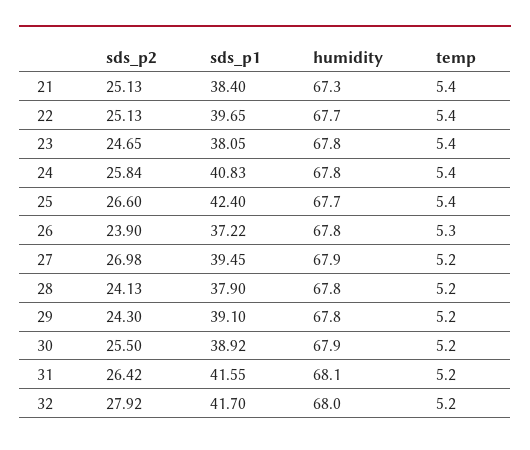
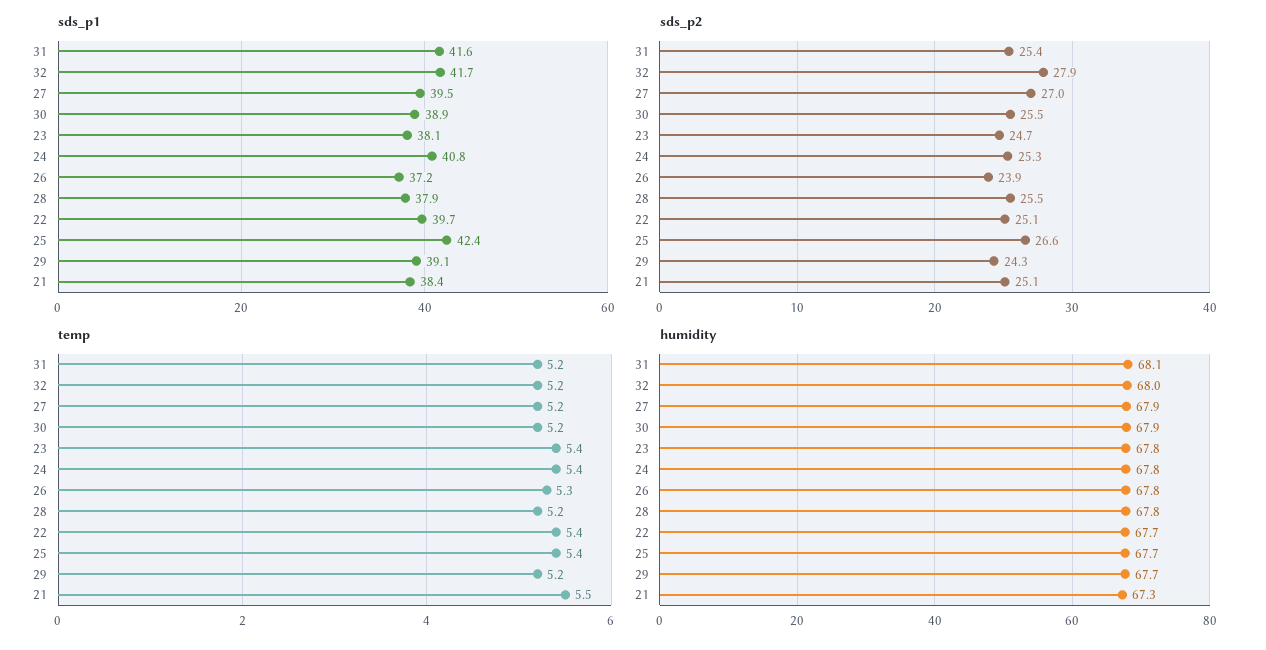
temp, 21: 5.4 -> 5.5
sds_p2, 24: 25.84 -> 25.3
sds_p2, 28: 24.13 -> 25.5
humidity, 29: 67.8 -> 67.7
sds_p2, 31: 26.42 -> 25.4

